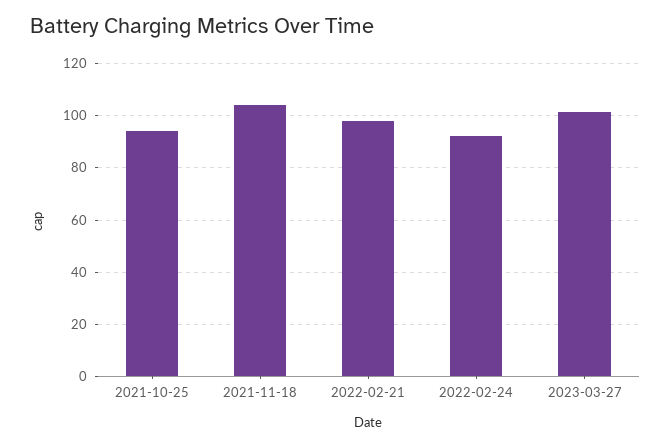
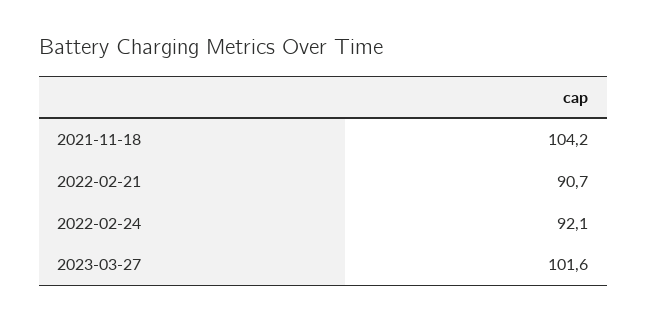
2021-10-25: 95 -> none
2022-02-21: 97.5 -> 90.7

